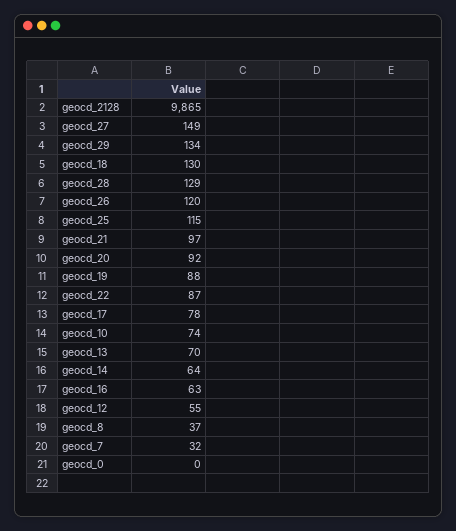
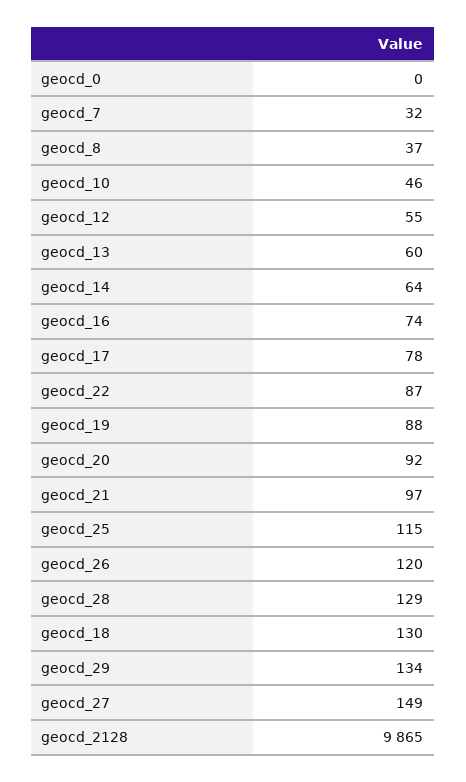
geocd_10: 74 -> 46
geocd_13: 70 -> 60
geocd_16: 63 -> 74

